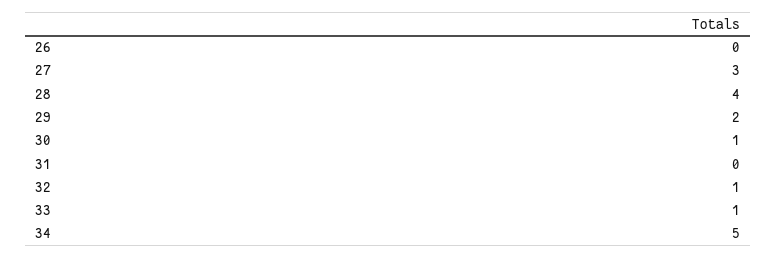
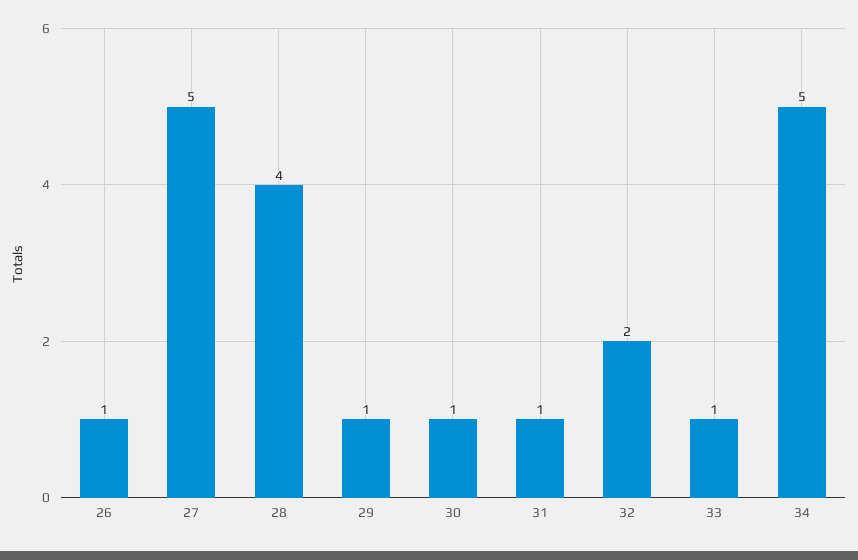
26: 0 -> 1
27: 3 -> 5
29: 2 -> 1
31: 0 -> 1
32: 1 -> 2

